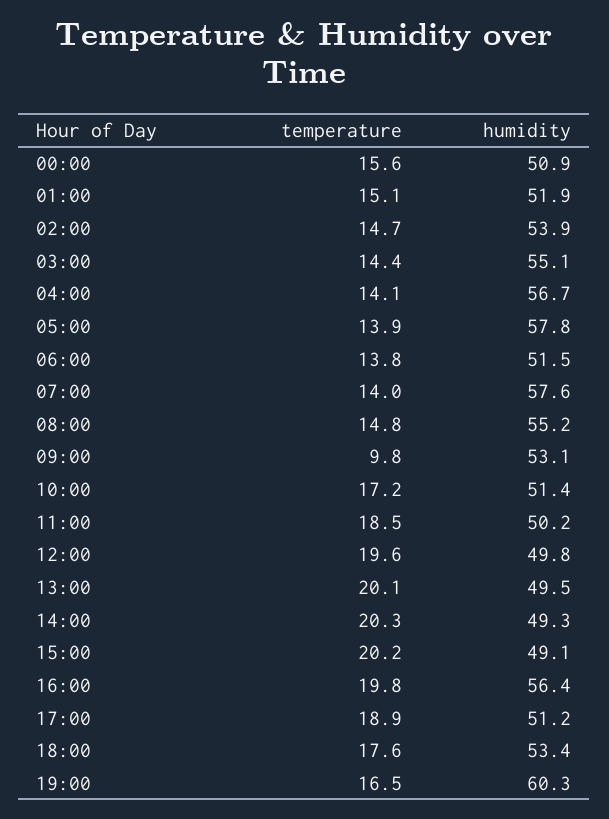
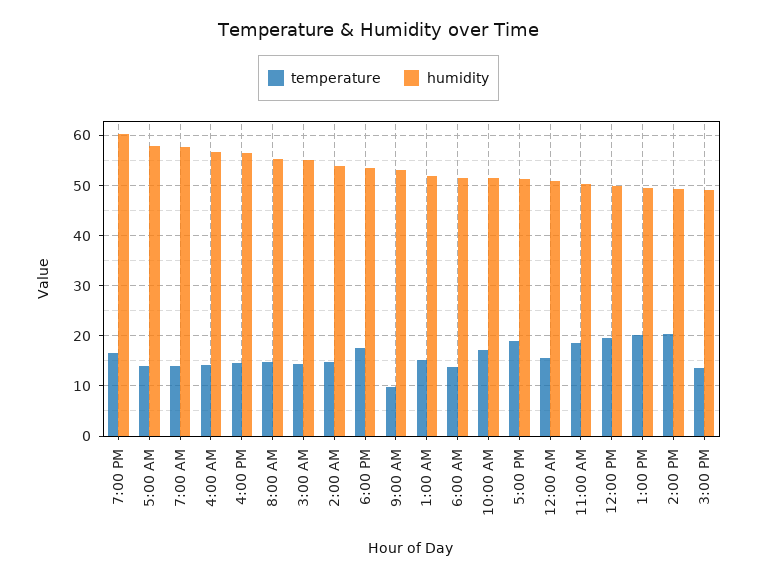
temperature, 15:00: 20.2 -> 14
temperature, 16:00: 19.8 -> 14

